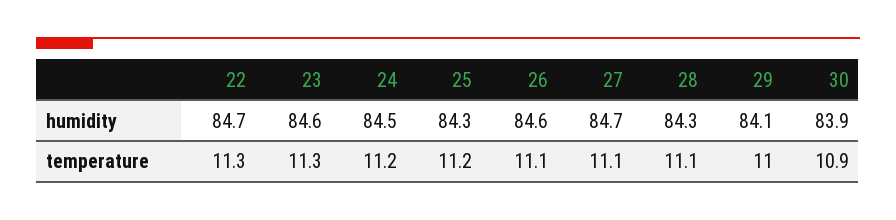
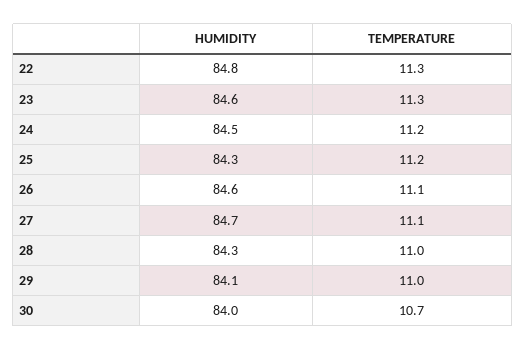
22, humidity: 84.7 -> 84.8
30, humidity: 83.9 -> 84
28, temperature: 11.1 -> 11
30, temperature: 10.9 -> 10.7

